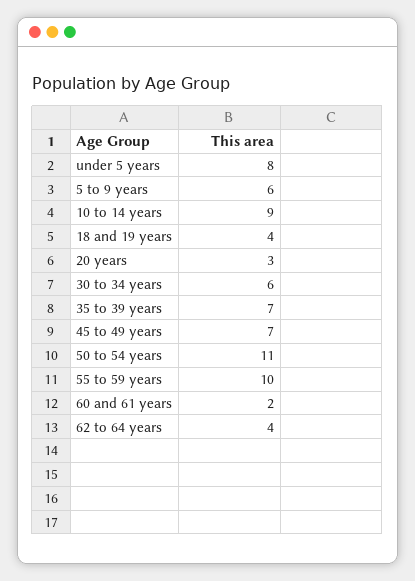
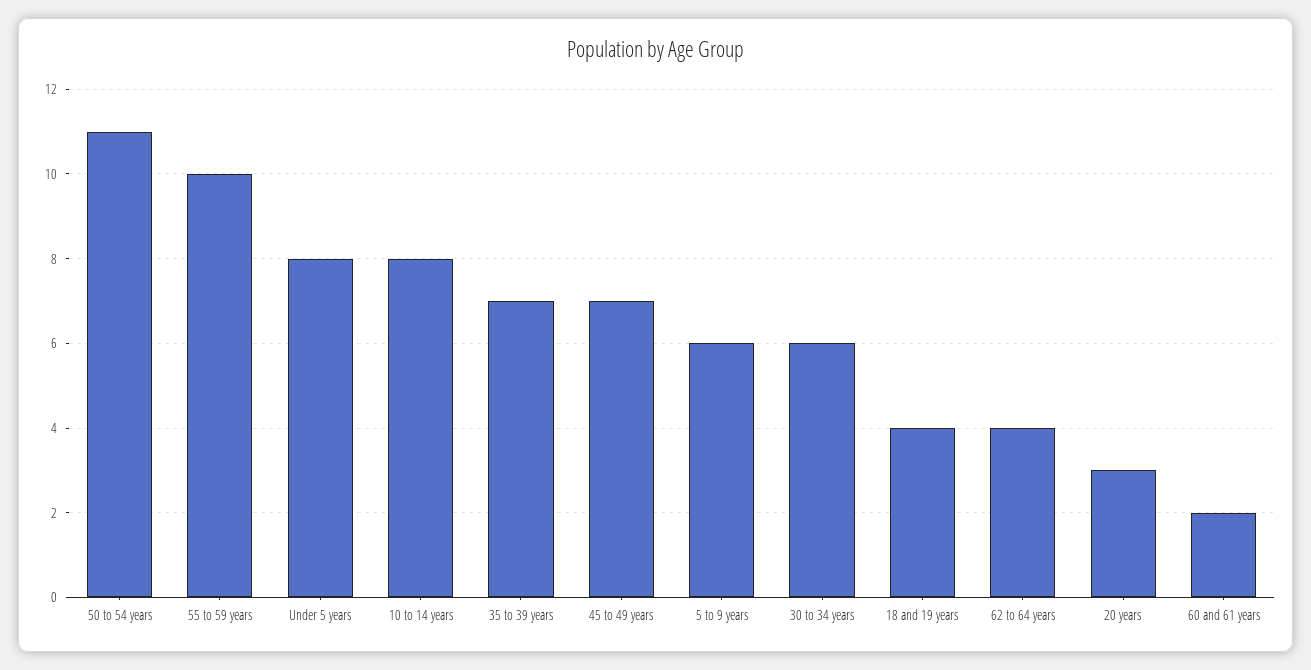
10 to 14 years: 9 -> 8

